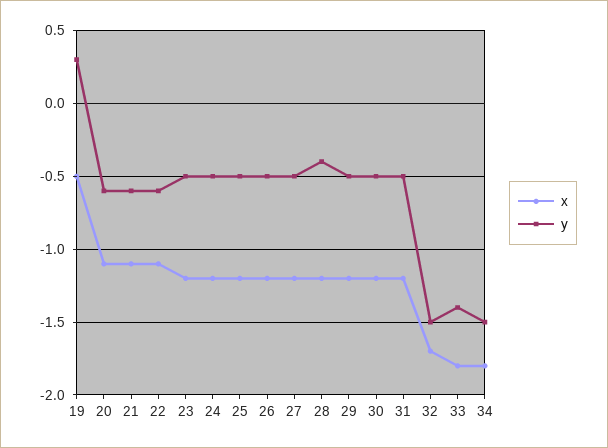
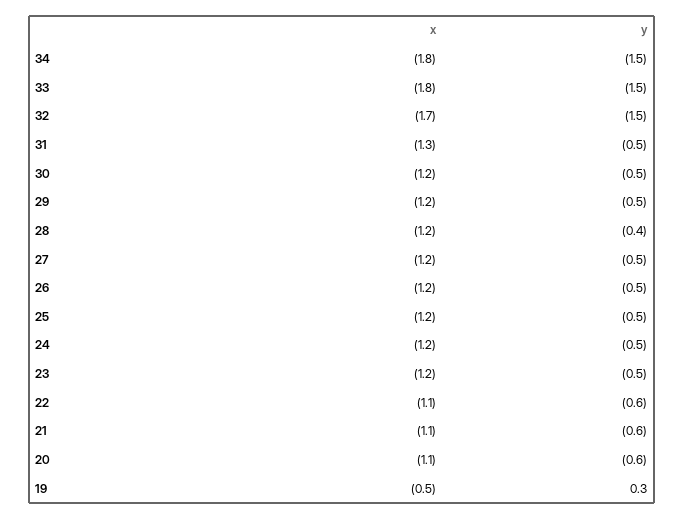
x, 31: -1.2 -> -1.3
y, 33: -1.4 -> -1.5

